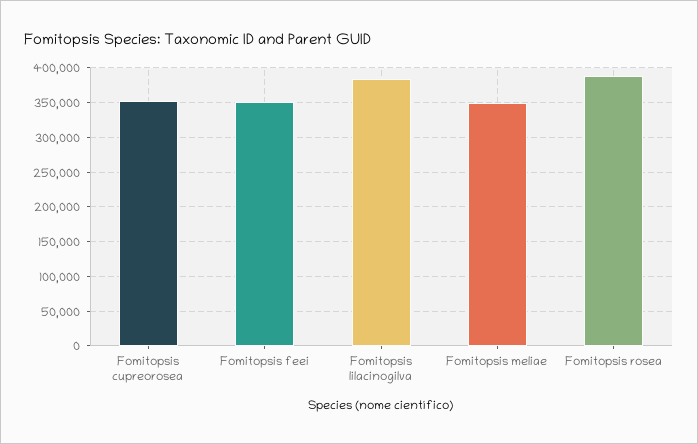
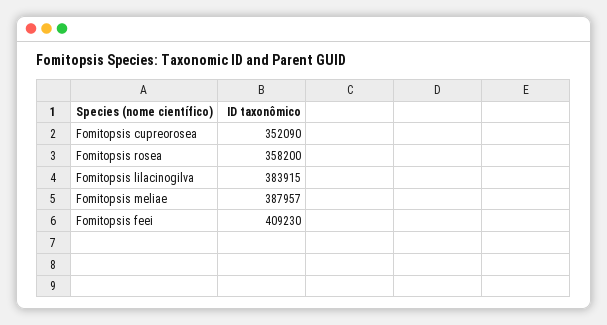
Fomitopsis feei: 350000 -> 409230
Fomitopsis meliae: 350000 -> 387957
Fomitopsis rosea: 390000 -> 358200

